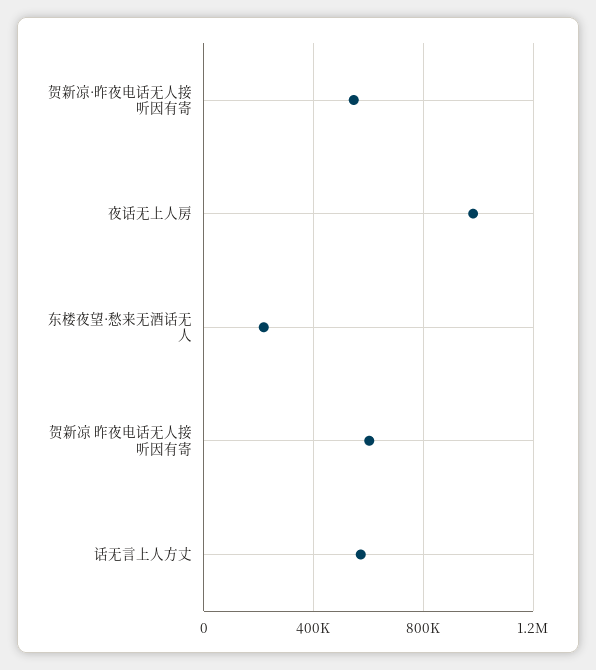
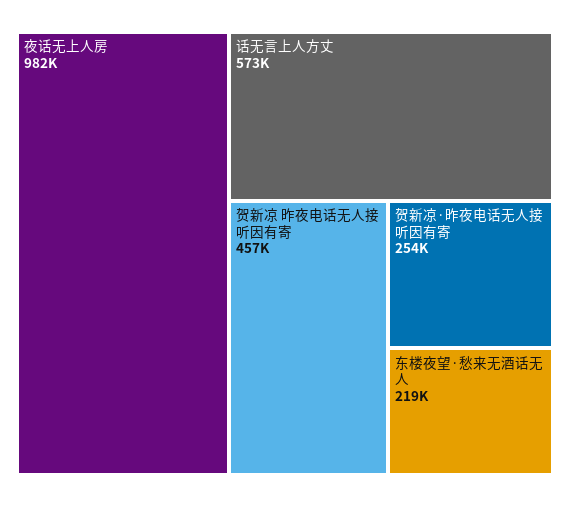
贺新凉·昨夜电话无人接听因有寄: 550000 -> 254000
贺新凉 昨夜电话无人接听因有寄: 600000 -> 457000

